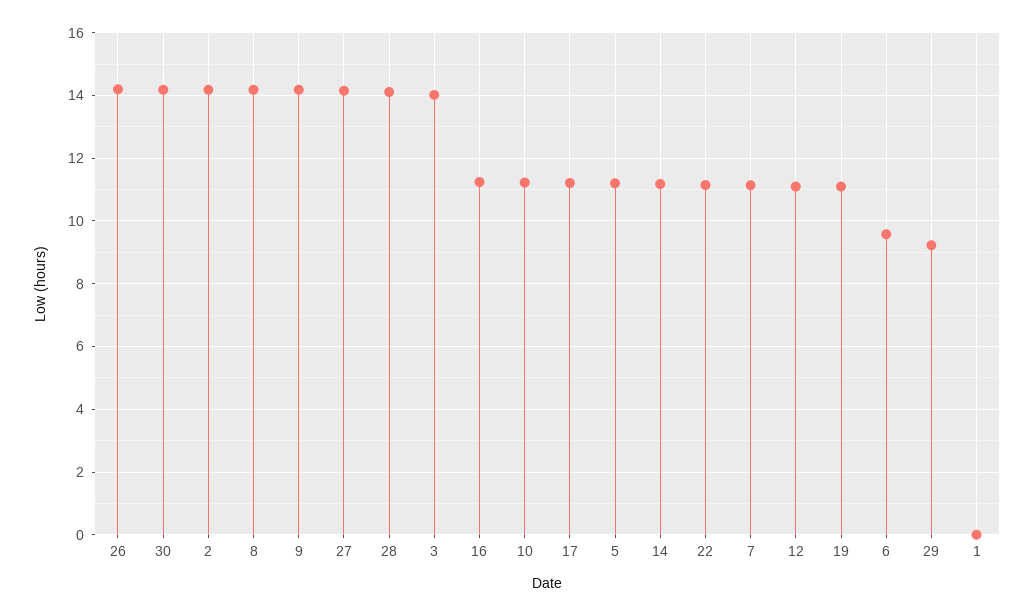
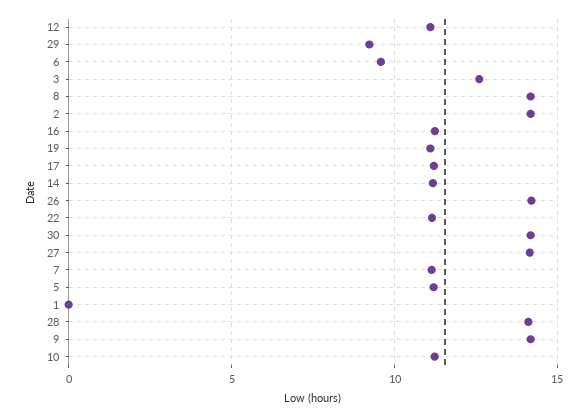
3: 14 -> 12.5

